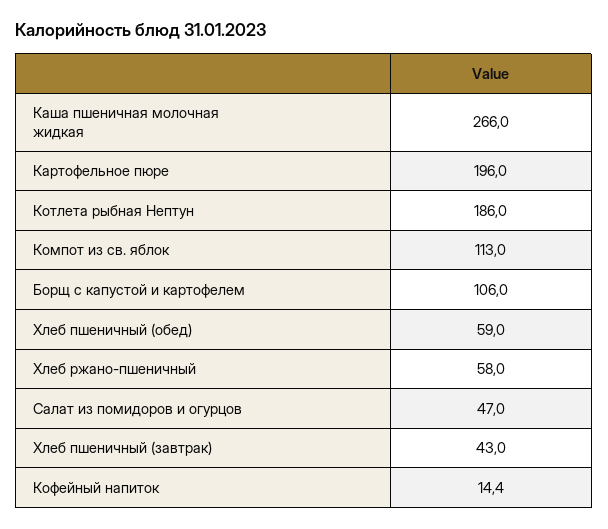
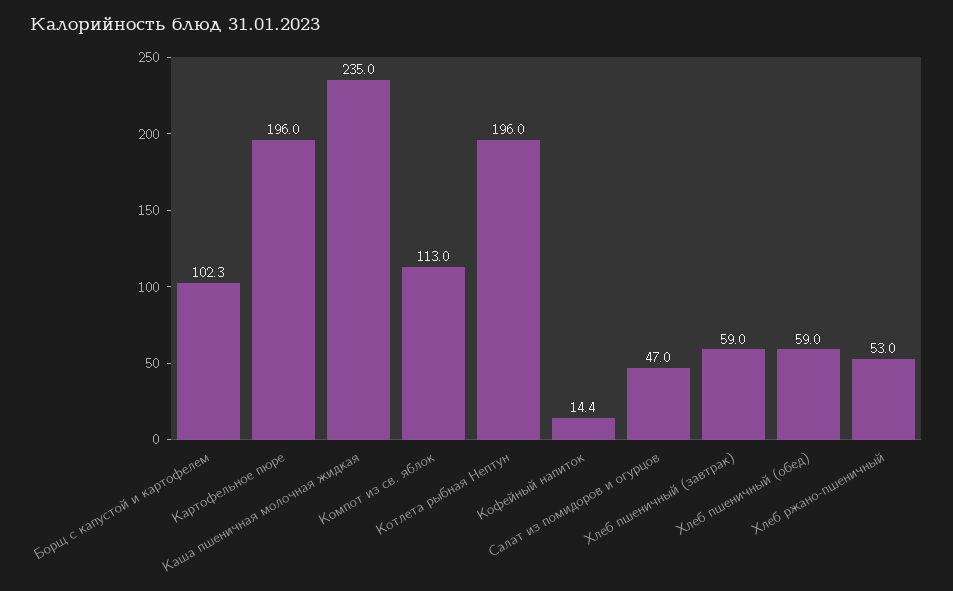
Каша пшеничная молочная жидкая: 266 -> 235
Котлета рыбная Нептун: 186 -> 196
Борщ с капустой и картофелем: 106 -> 102.3
Хлеб ржано-пшеничный: 58 -> 53
Хлеб пшеничный (завтрак): 43 -> 59

